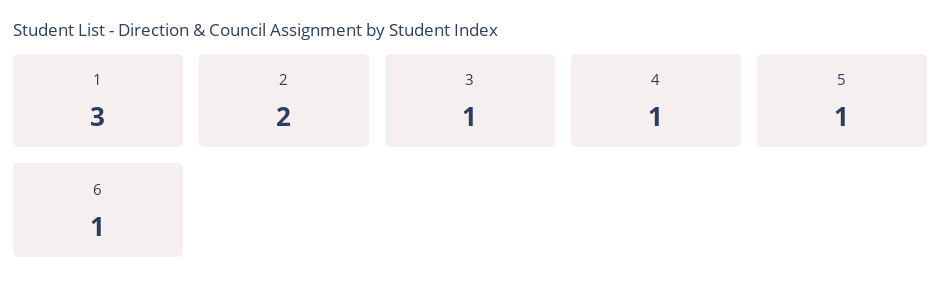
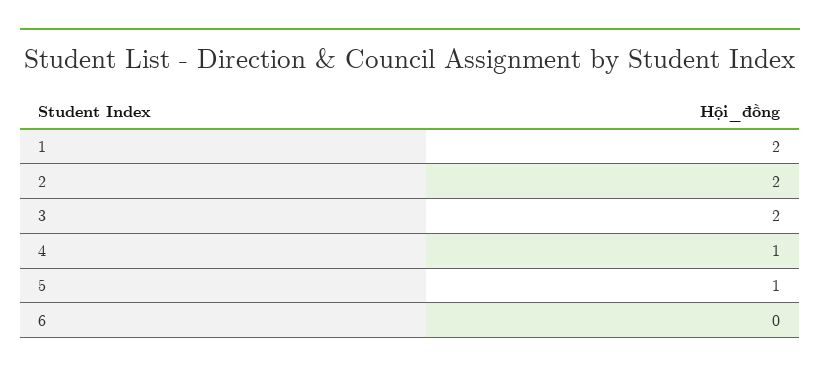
1: 3 -> 2
3: 1 -> 2
6: 1 -> 0

